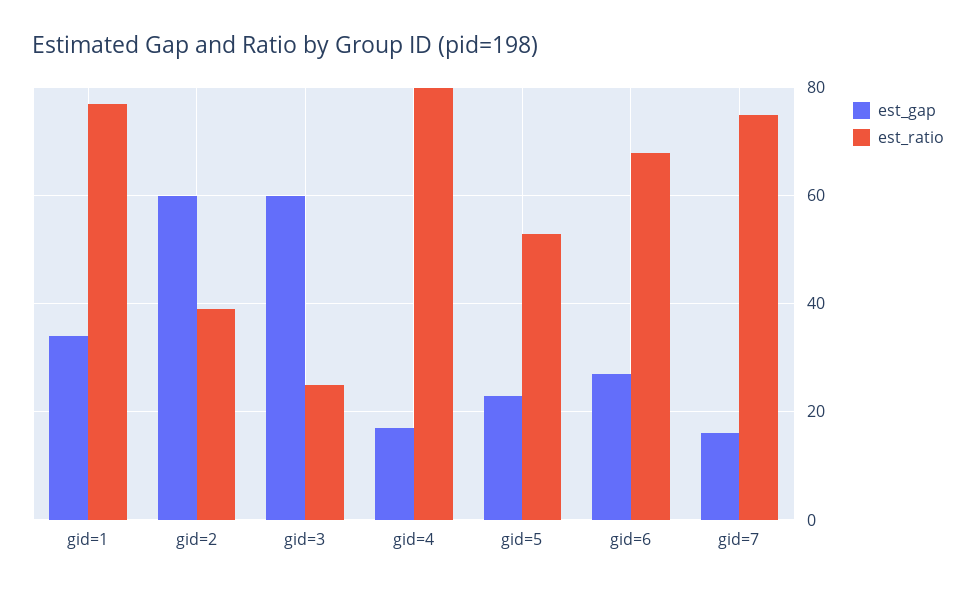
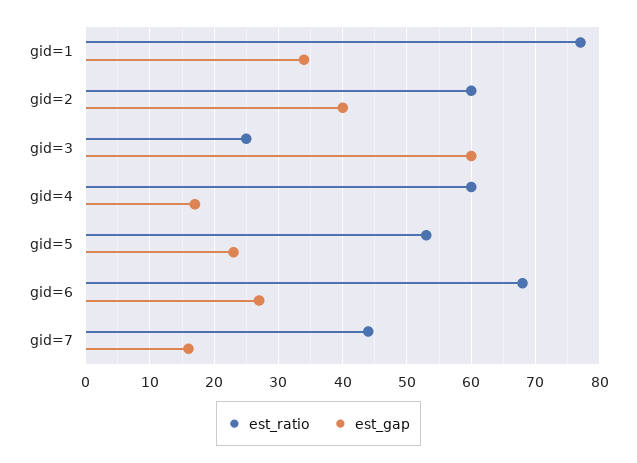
est_gap, gid=2: 60 -> 40
est_ratio, gid=2: 40 -> 60
est_ratio, gid=4: 80 -> 60
est_ratio, gid=7: 75 -> 44

